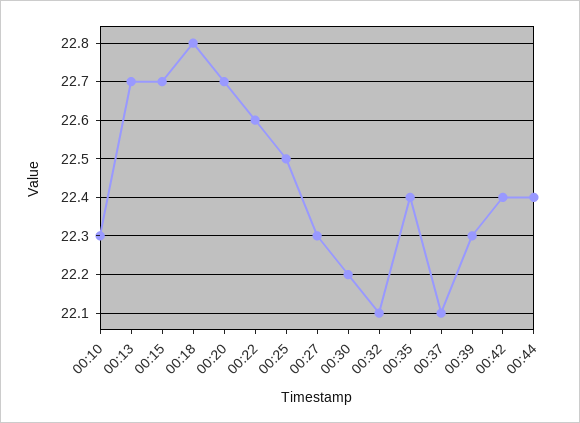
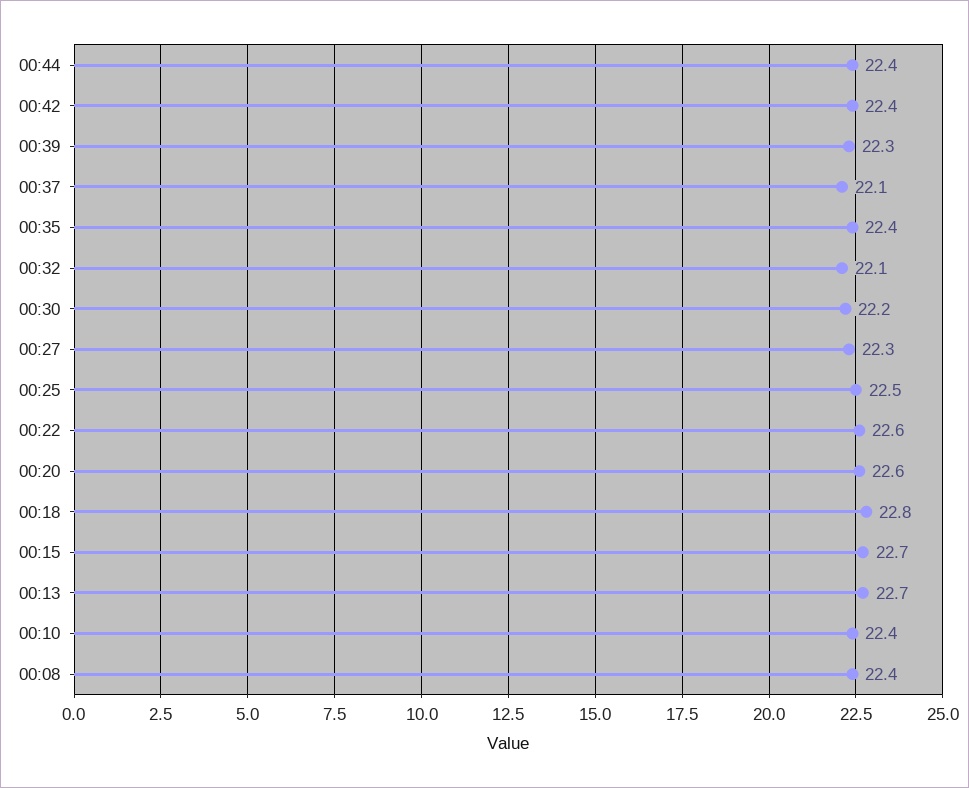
00:10: 22.3 -> 22.4
00:20: 22.7 -> 22.6
00:08: none -> 22.4

